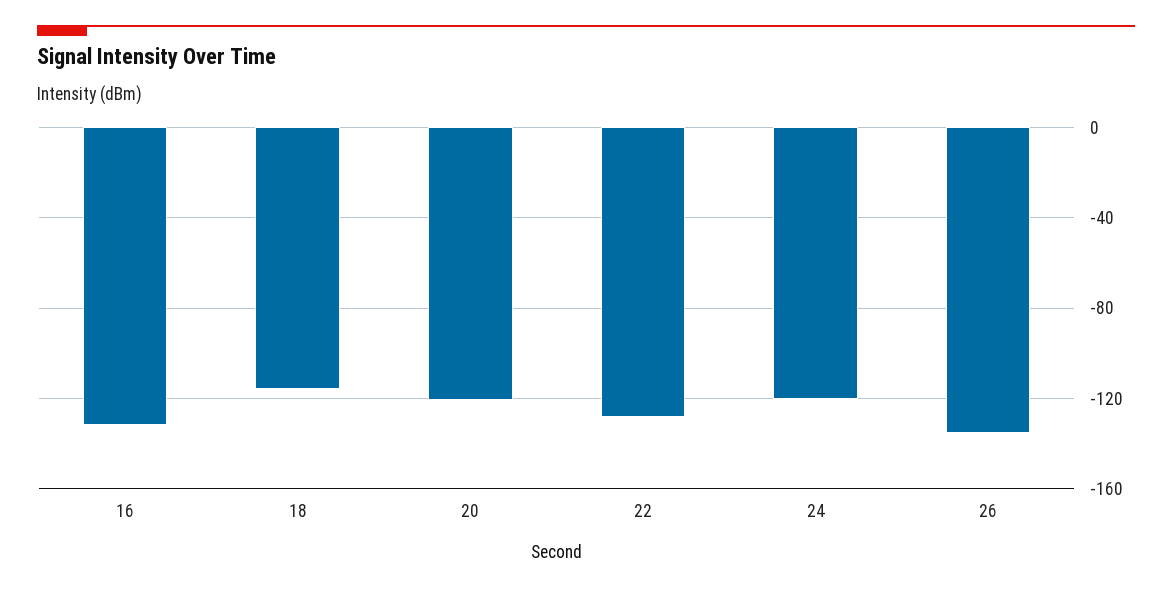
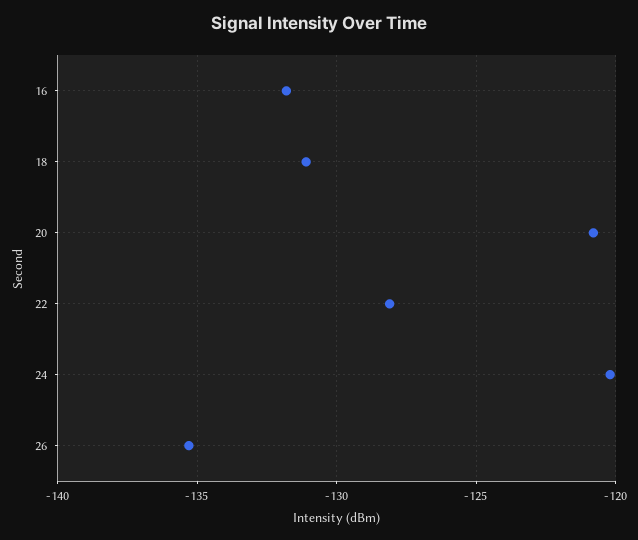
18: -115 -> -131

